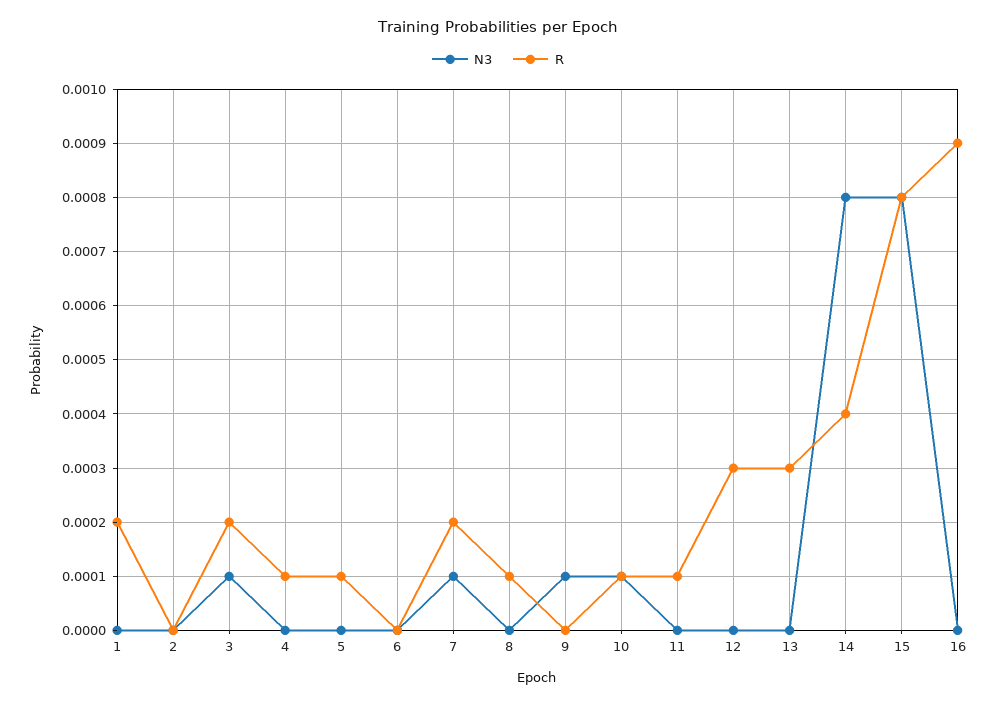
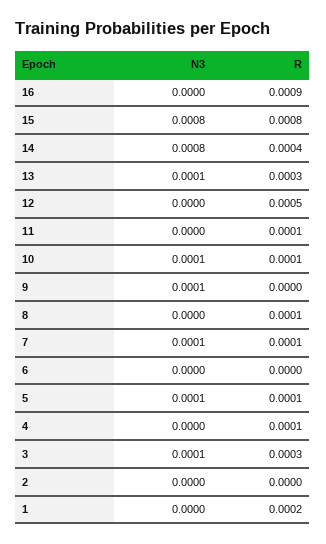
R, 3: 0.0002 -> 0.0003
N3, 5: 0 -> 0.0001
R, 7: 0.0002 -> 0.0001
R, 12: 0.0003 -> 0.0005
N3, 13: 0 -> 0.0001

